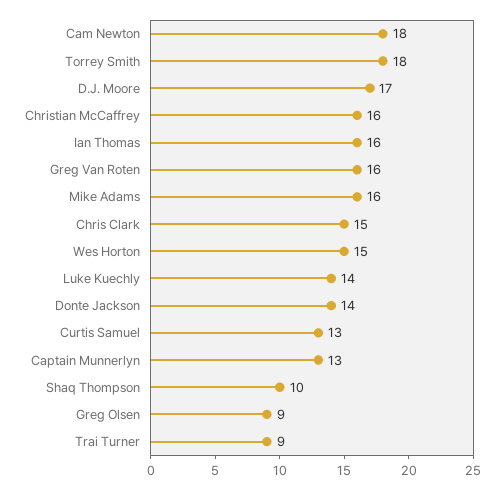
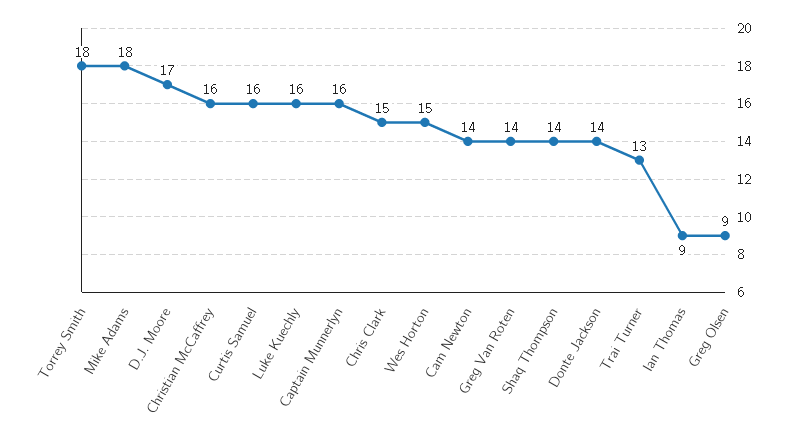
Cam Newton: 18 -> 14
Ian Thomas: 16 -> 9
Greg Van Roten: 16 -> 14
Mike Adams: 16 -> 18
Luke Kuechly: 14 -> 16
Curtis Samuel: 13 -> 16
Captain Munnerlyn: 13 -> 16
Shaq Thompson: 10 -> 14
Trai Turner: 9 -> 13

